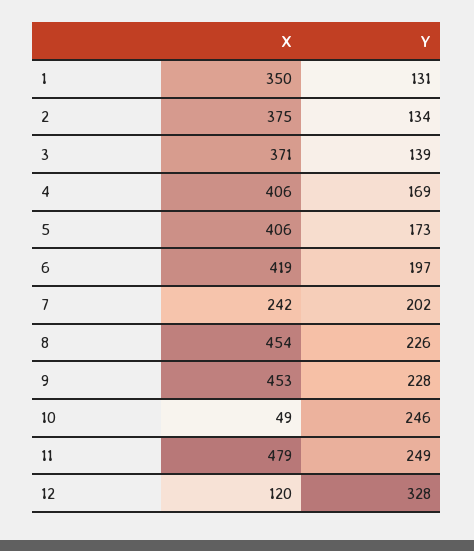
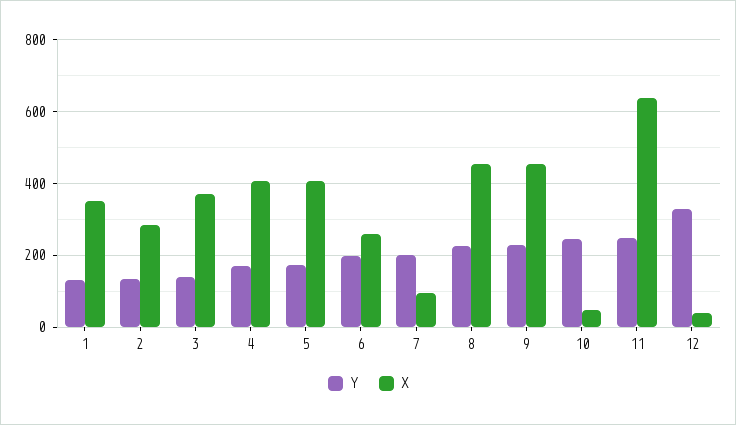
X, 2: 375 -> 280
X, 6: 419 -> 260
X, 7: 242 -> 100
X, 11: 479 -> 640
X, 12: 120 -> 40

